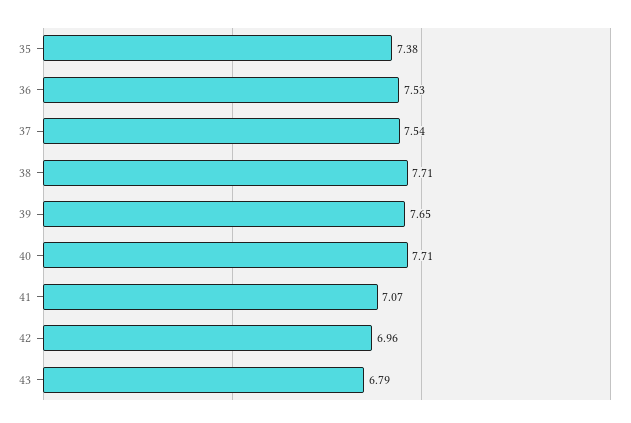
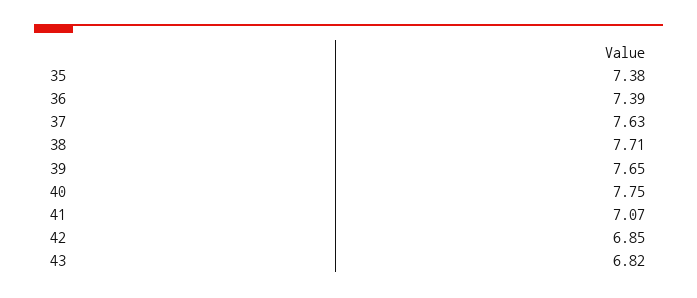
36: 7.53 -> 7.39
37: 7.54 -> 7.63
40: 7.71 -> 7.75
42: 6.96 -> 6.85
43: 6.79 -> 6.82

